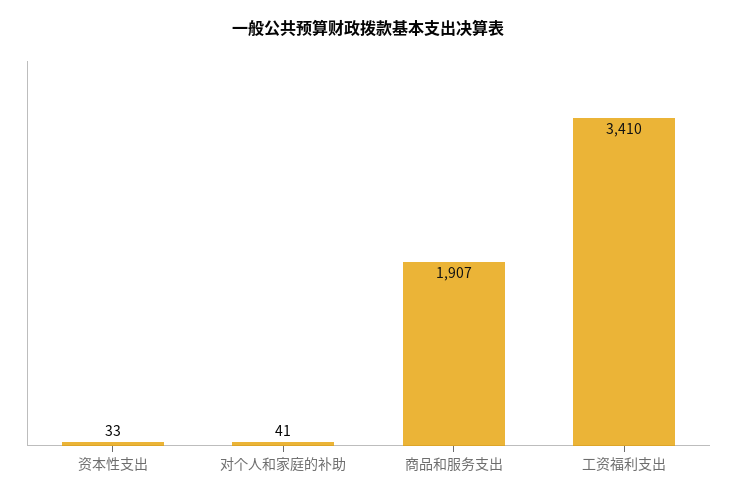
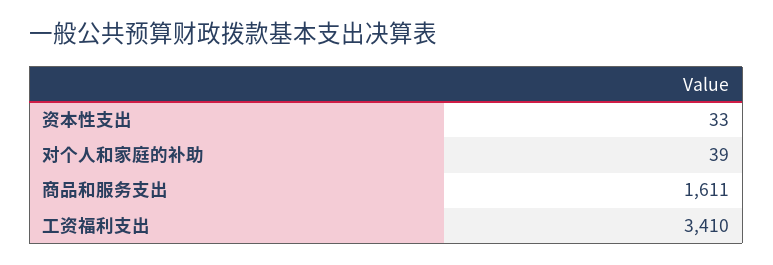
对个人和家庭的补助: 41 -> 39
商品和服务支出: 1907 -> 1611

